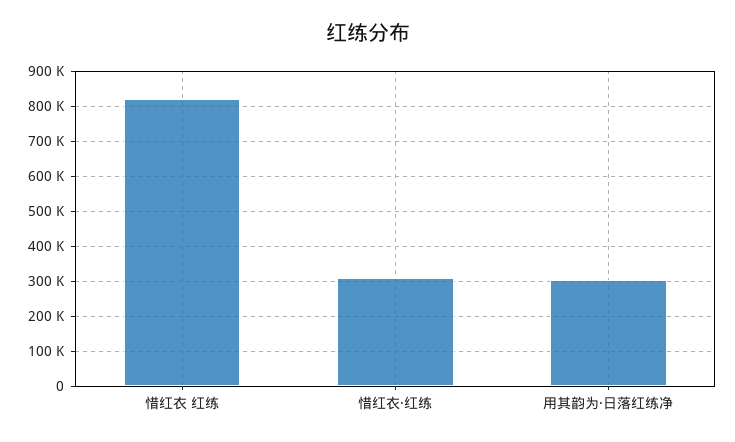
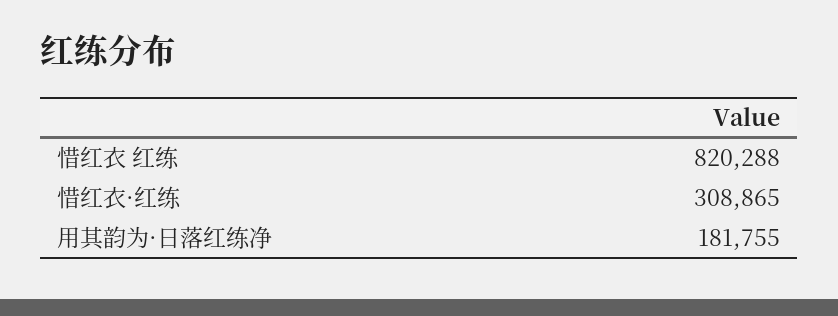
用其韵为·日落红练净: 300000 -> 181755

